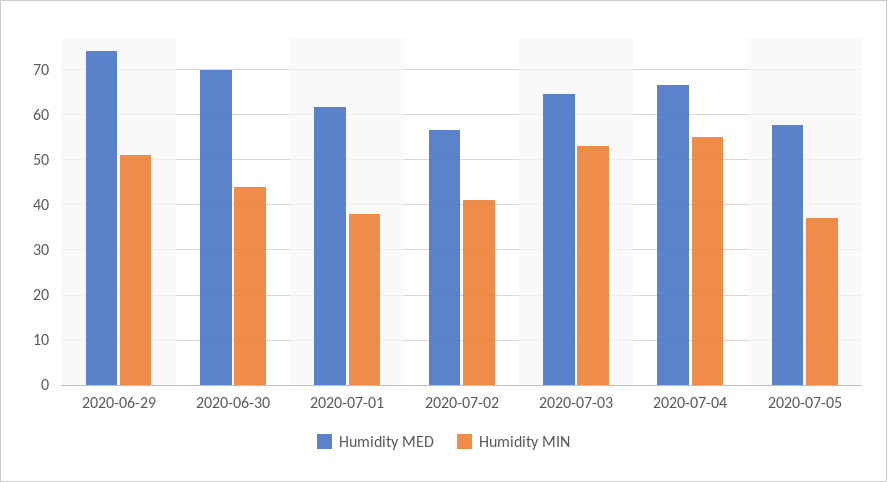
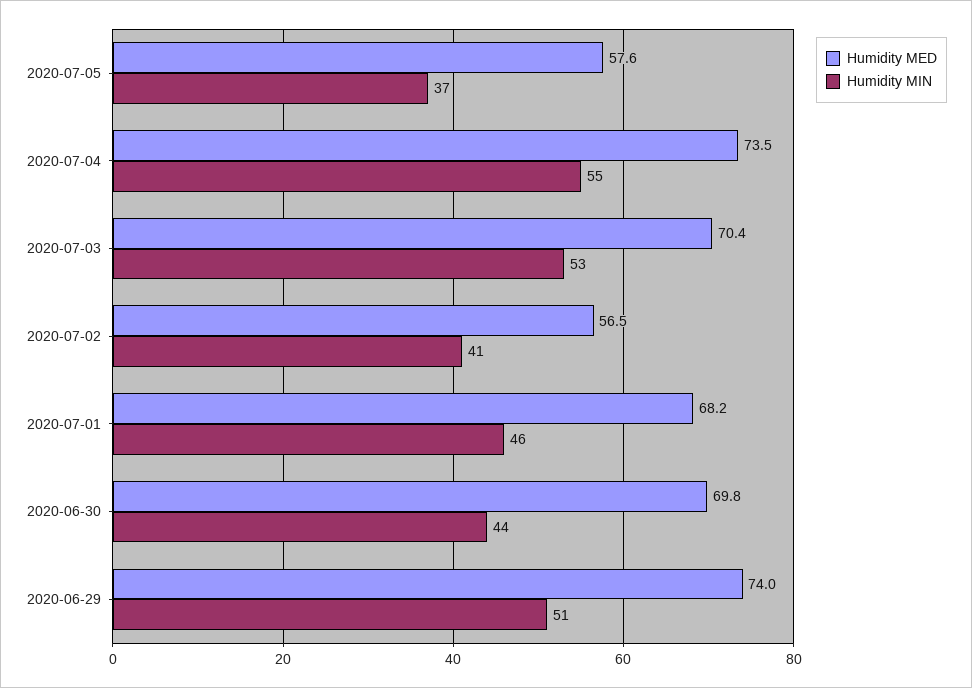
Humidity MED, 2020-07-01: 62 -> 68.2
Humidity MIN, 2020-07-01: 38 -> 46
Humidity MED, 2020-07-03: 64 -> 70.4
Humidity MED, 2020-07-04: 66 -> 73.5

